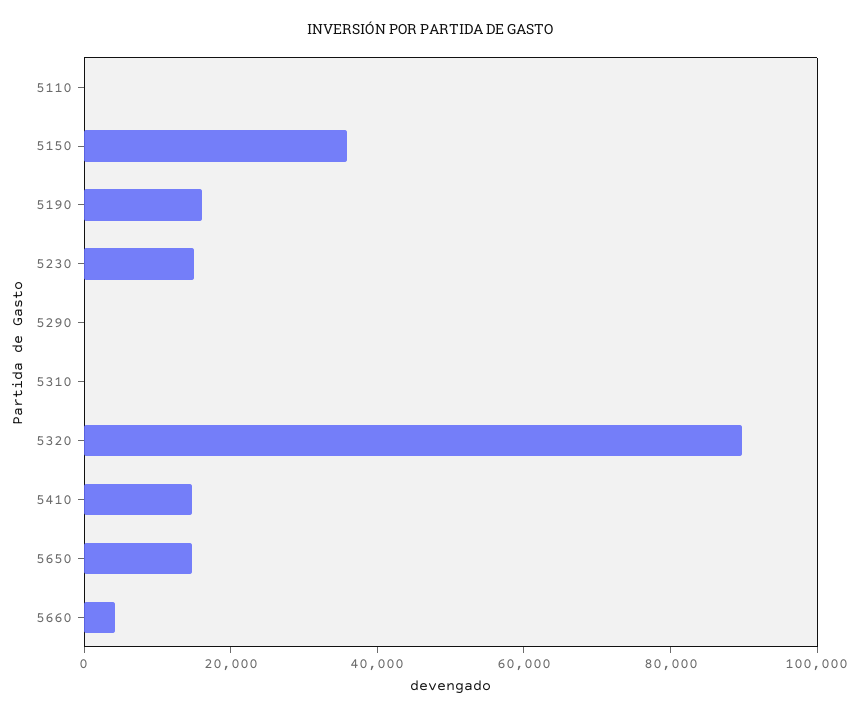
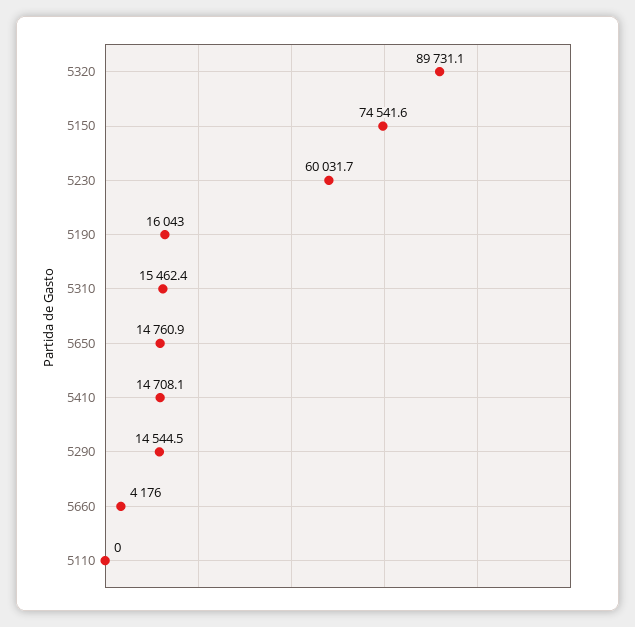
5150: 35000 -> 74541.6
5230: 15000 -> 60031.7
5290: 0 -> 14544.5
5310: 0 -> 15462.4

